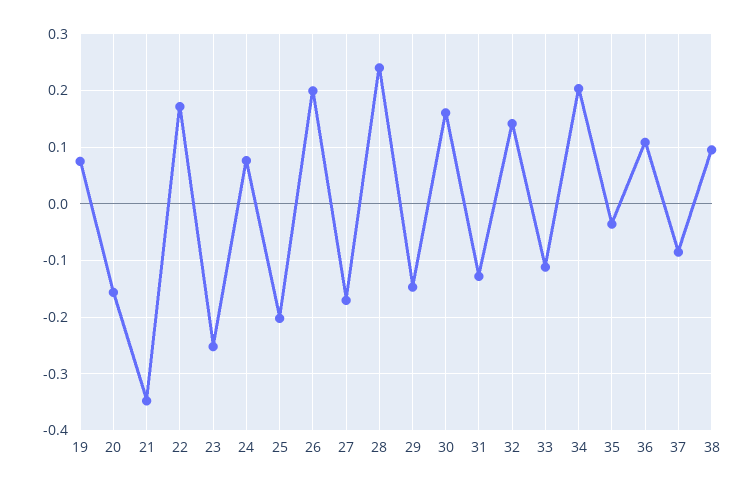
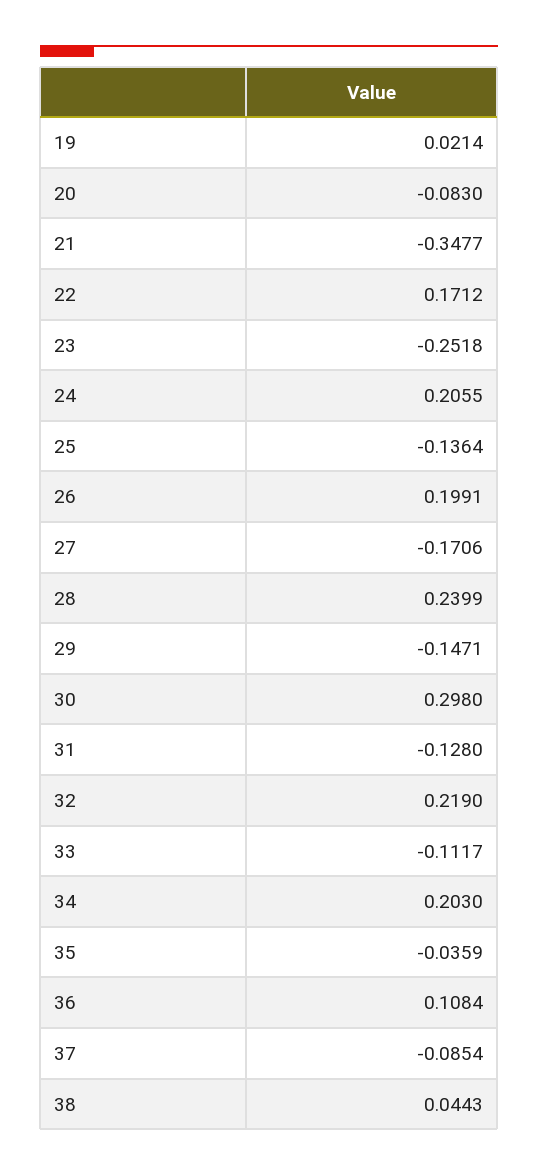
19: 0.08 -> 0.0214
20: -0.16 -> -0.083
24: 0.08 -> 0.2055
25: -0.2 -> -0.1364
30: 0.16 -> 0.298
32: 0.14 -> 0.219
38: 0.1 -> 0.0443

